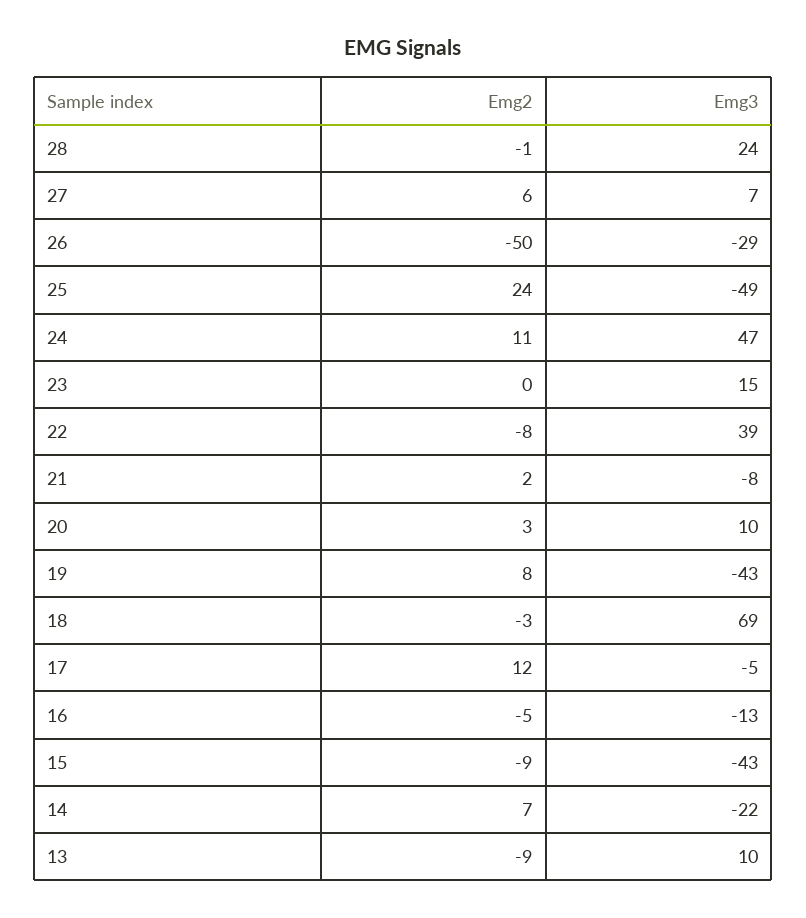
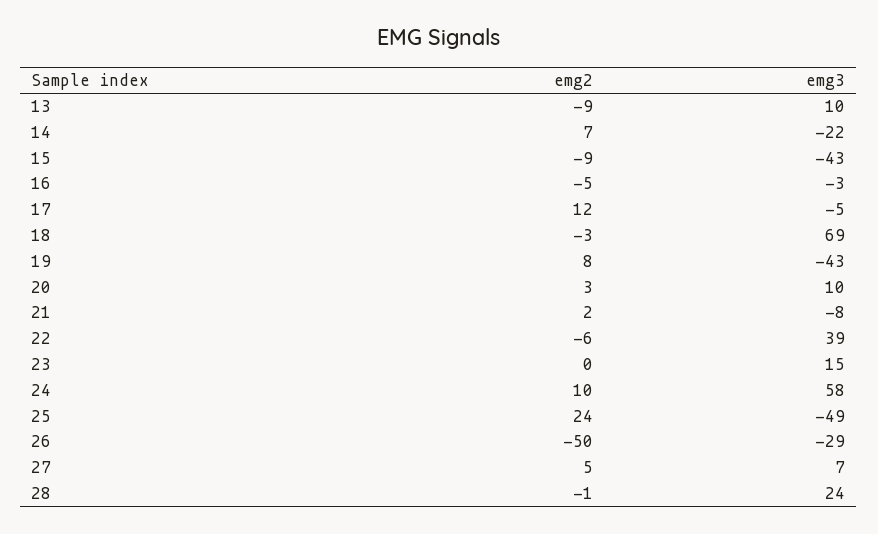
Emg2, 27: 6 -> 5
Emg2, 24: 11 -> 10
Emg3, 24: 47 -> 58
Emg2, 22: -8 -> -6
Emg3, 16: -13 -> -3

